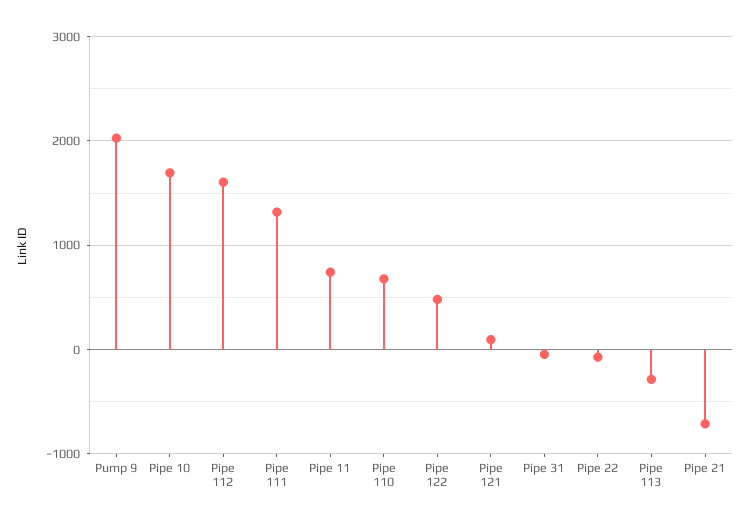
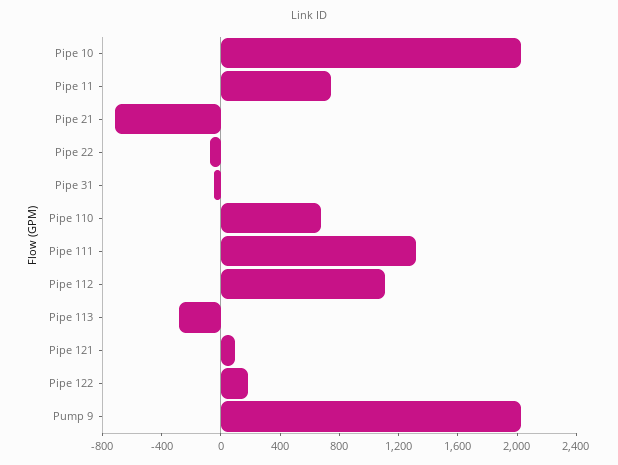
Pipe 10: 1700 -> 2000
Pipe 112: 1600 -> 1100
Pipe 122: 500 -> 200

